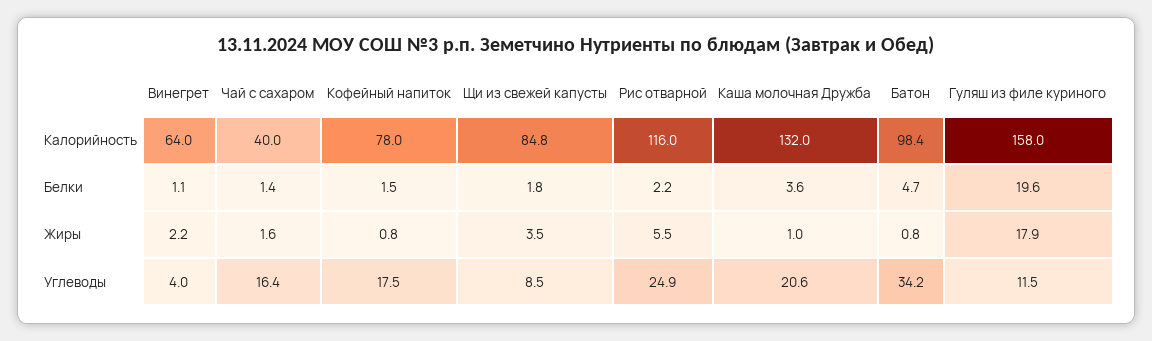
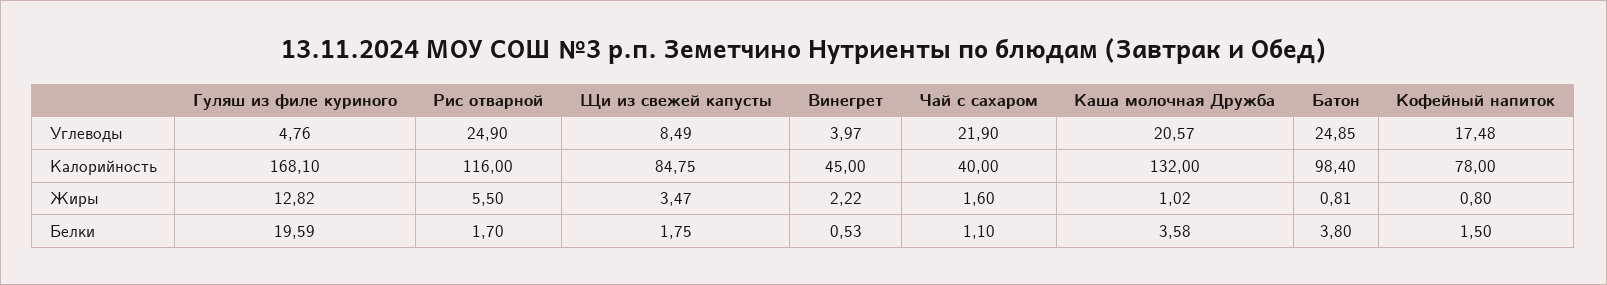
Винегрет, Калорийность: 64 -> 45
Гуляш из филе куриного, Калорийность: 158 -> 168.1
Винегрет, Белки: 1.1 -> 0.53
Чай с сахаром, Белки: 1.4 -> 1.1
Рис отварной, Белки: 2.2 -> 1.7
Батон, Белки: 4.7 -> 3.8
Гуляш из филе куриного, Жиры: 17.9 -> 12.82
Чай с сахаром, Углеводы: 16.4 -> 21.9
Батон, Углеводы: 34.2 -> 24.85
Гуляш из филе куриного, Углеводы: 11.5 -> 4.76

